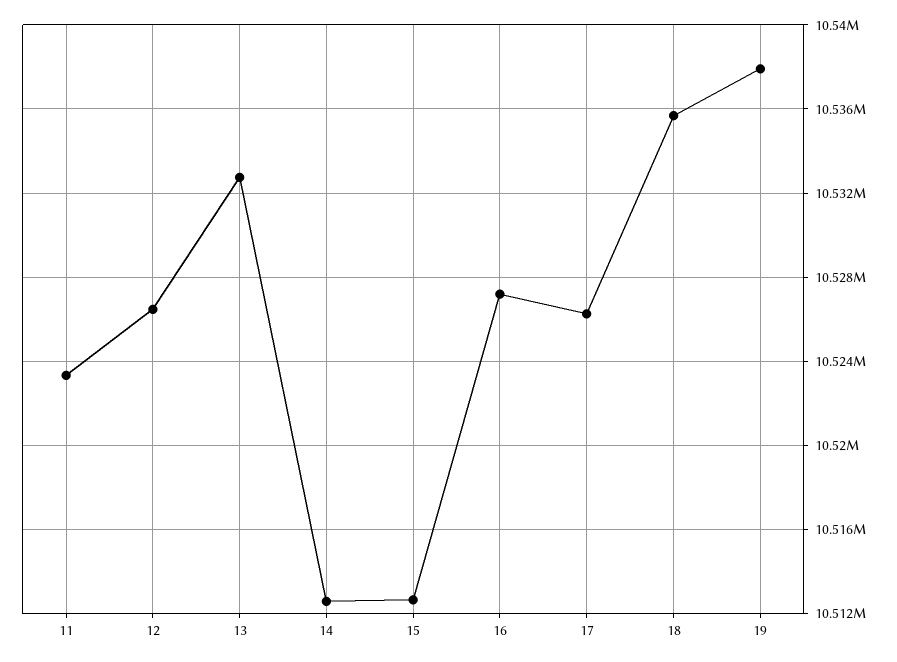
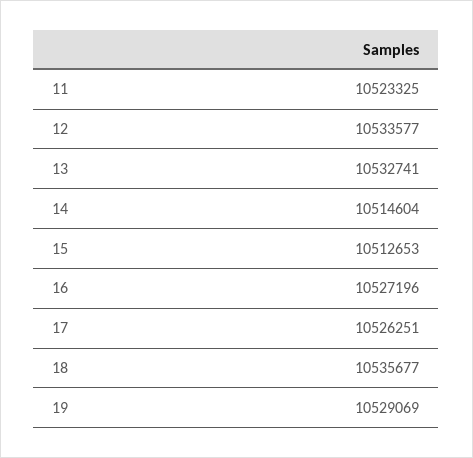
12: 10526500 -> 10533577
14: 10512500 -> 10514604
19: 10538000 -> 10529069

